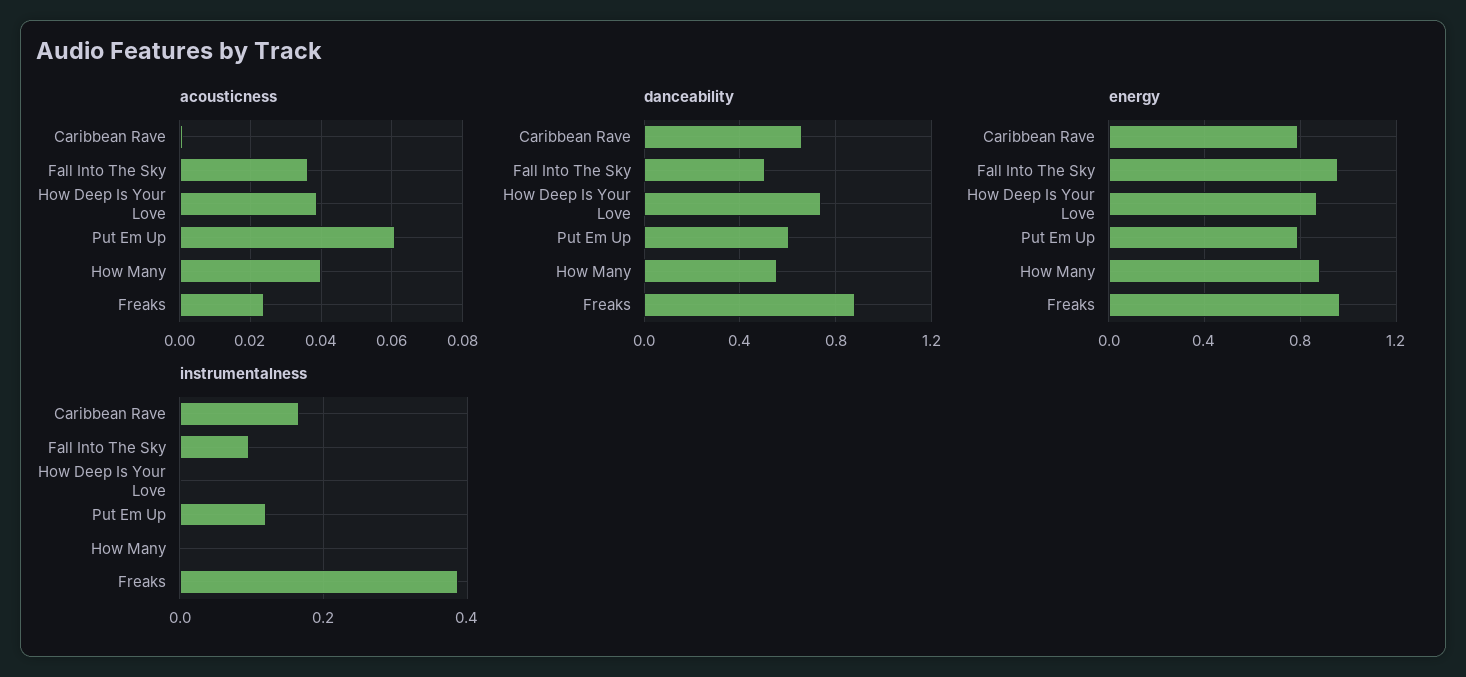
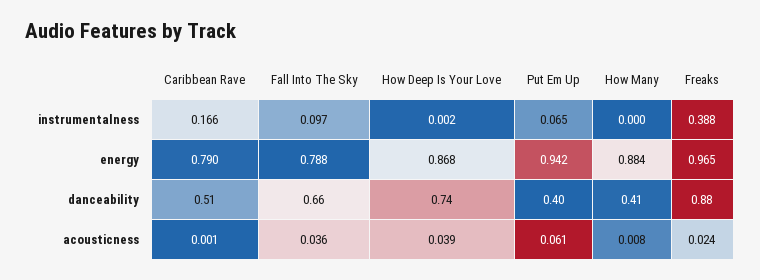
acousticness, How Many: 0.04 -> 0.008
danceability, Caribbean Rave: 0.65 -> 0.51
danceability, Fall Into The Sky: 0.5 -> 0.66
danceability, Put Em Up: 0.6 -> 0.4
danceability, How Many: 0.55 -> 0.41
energy, Fall Into The Sky: 0.95 -> 0.788
energy, Put Em Up: 0.8 -> 0.942
instrumentalness, Put Em Up: 0.12 -> 0.065

